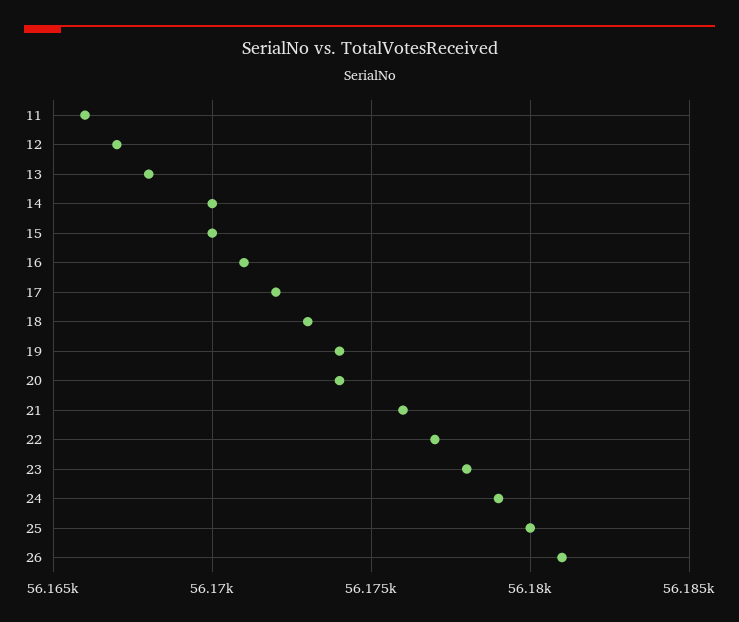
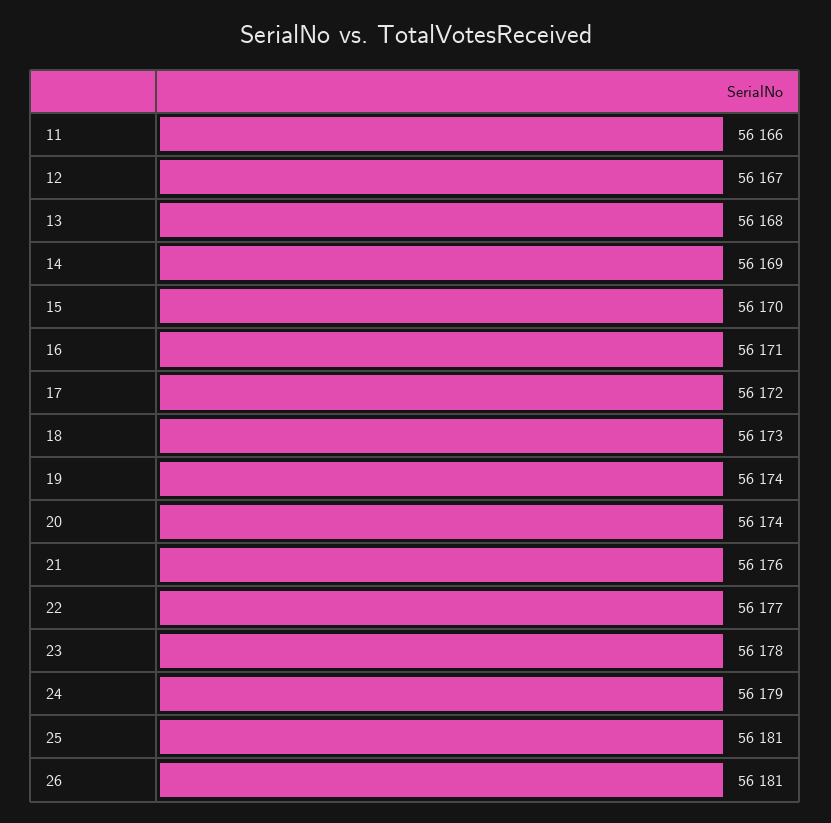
14: 56170 -> 56169
25: 56180 -> 56181

